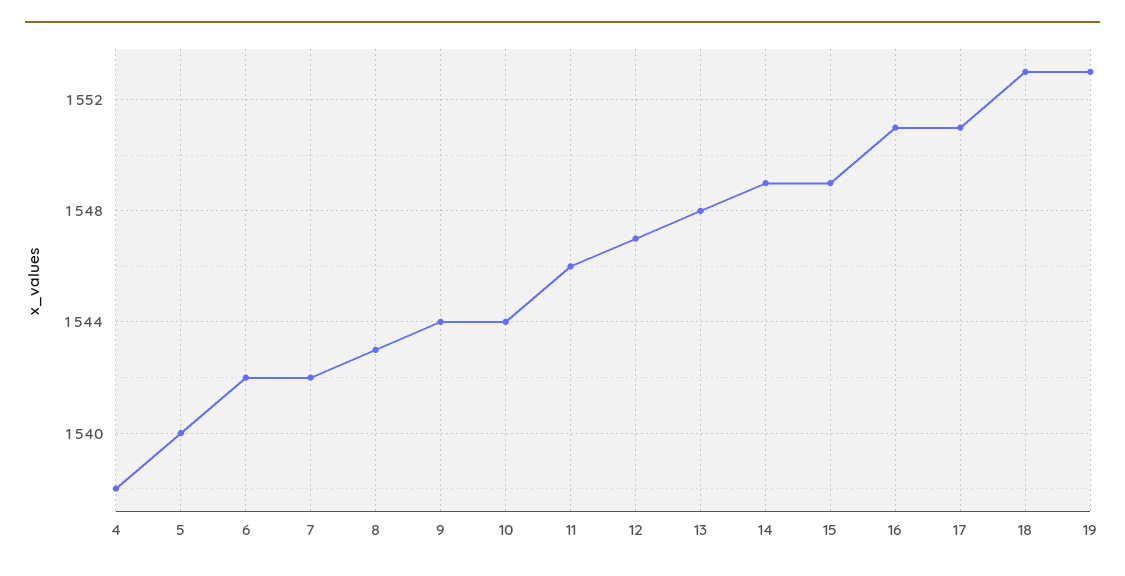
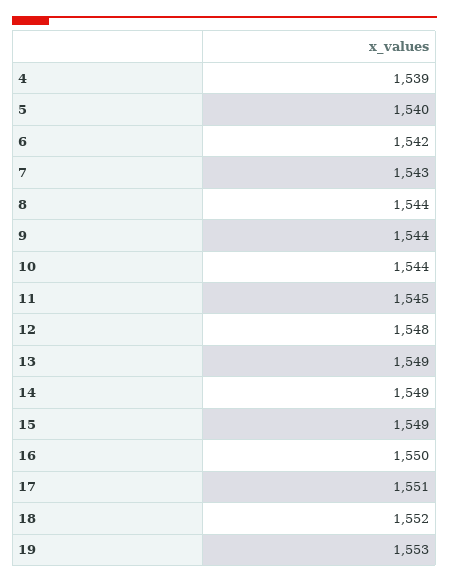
4: 1538 -> 1539
7: 1542 -> 1543
8: 1543 -> 1544
11: 1546 -> 1545
12: 1547 -> 1548
13: 1548 -> 1549
16: 1551 -> 1550
18: 1553 -> 1552

